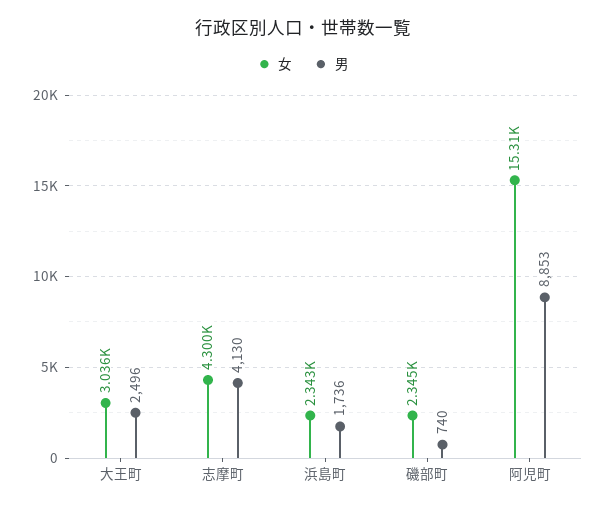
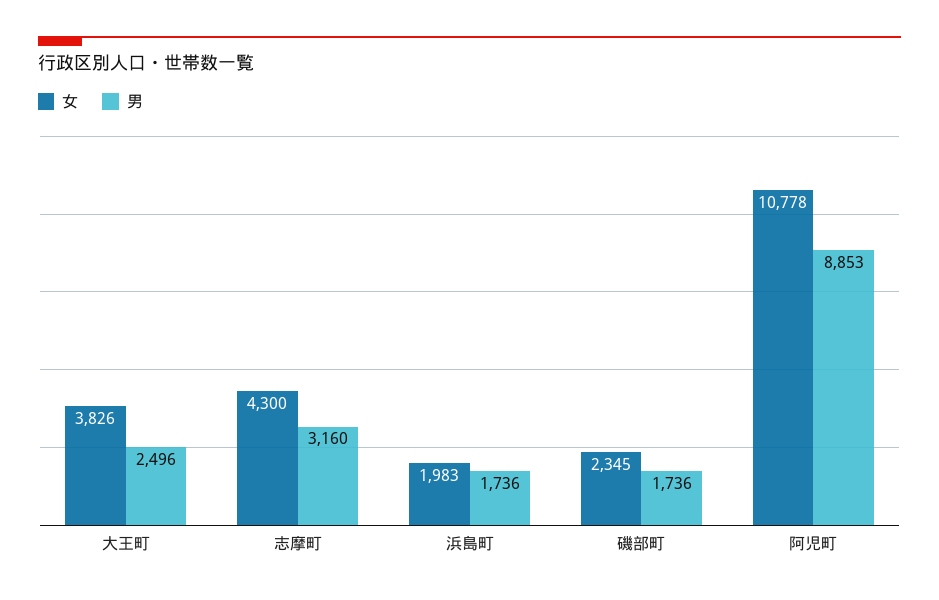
女, 大王町: 3036 -> 3826
男, 志摩町: 4130 -> 3160
女, 浜島町: 2343 -> 1983
男, 磯部町: 740 -> 1736
女, 阿児町: 15310 -> 10778

